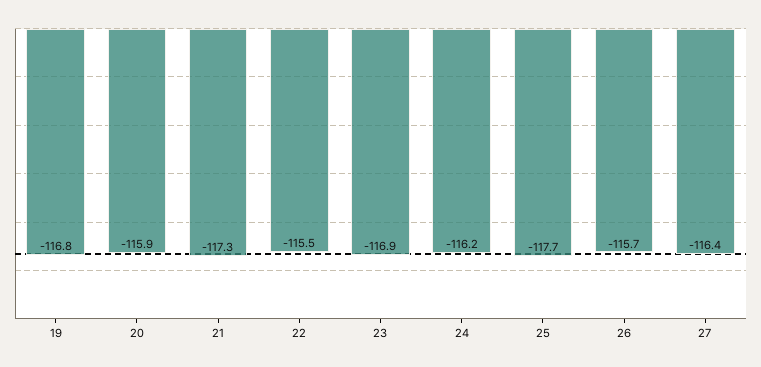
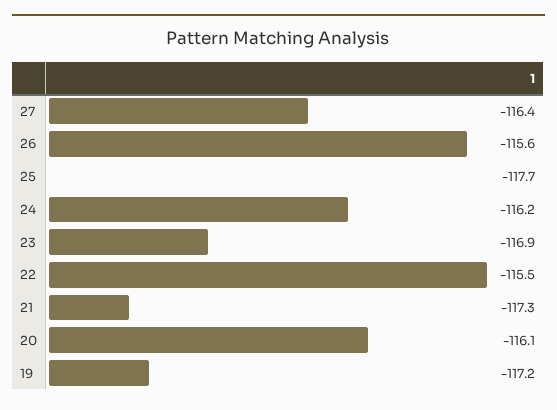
19: -116.8 -> -117.2
20: -115.9 -> -116.1
26: -115.7 -> -115.6

